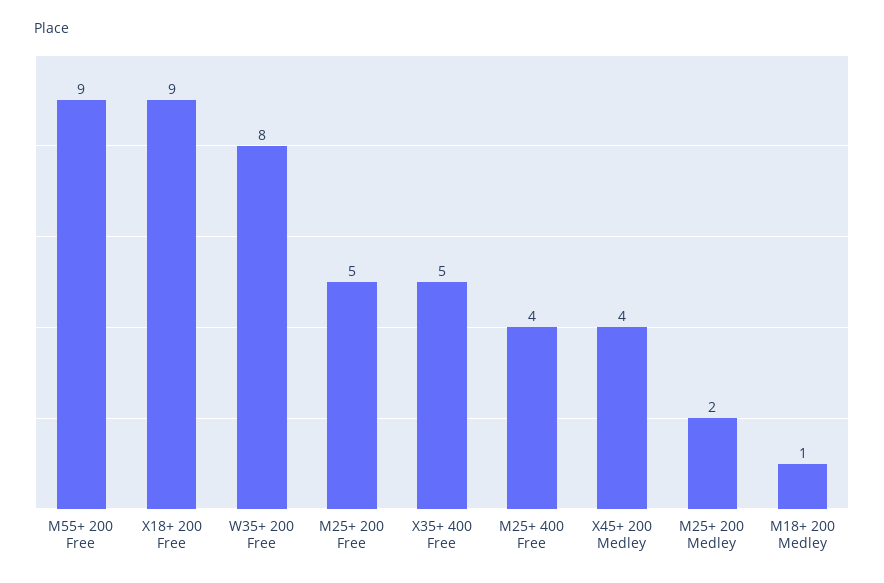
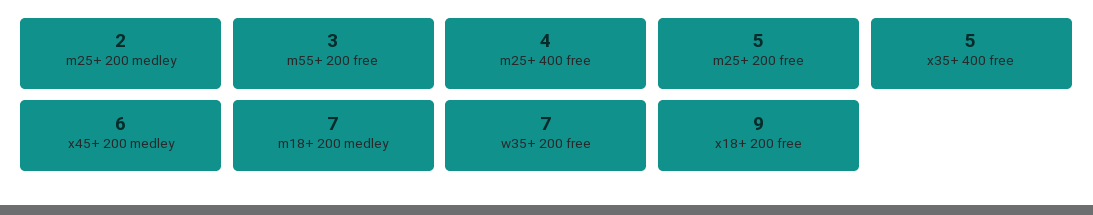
M55+ 200 Free: 9 -> 3
W35+ 200 Free: 8 -> 7
X45+ 200 Medley: 4 -> 6
M18+ 200 Medley: 1 -> 7

